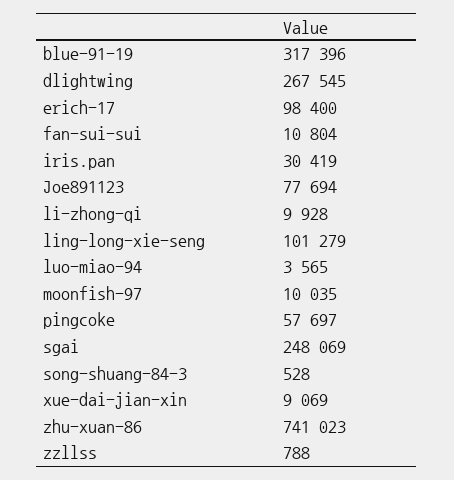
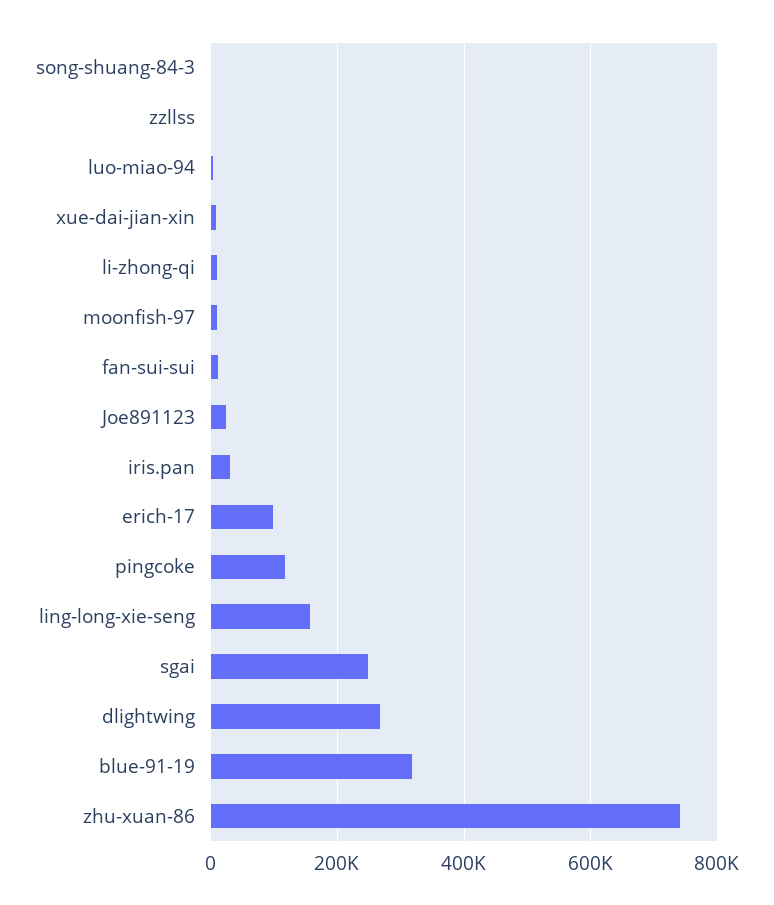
Joe891123: 77694 -> 20000
ling-long-xie-seng: 101279 -> 160000
pingcoke: 57697 -> 120000

